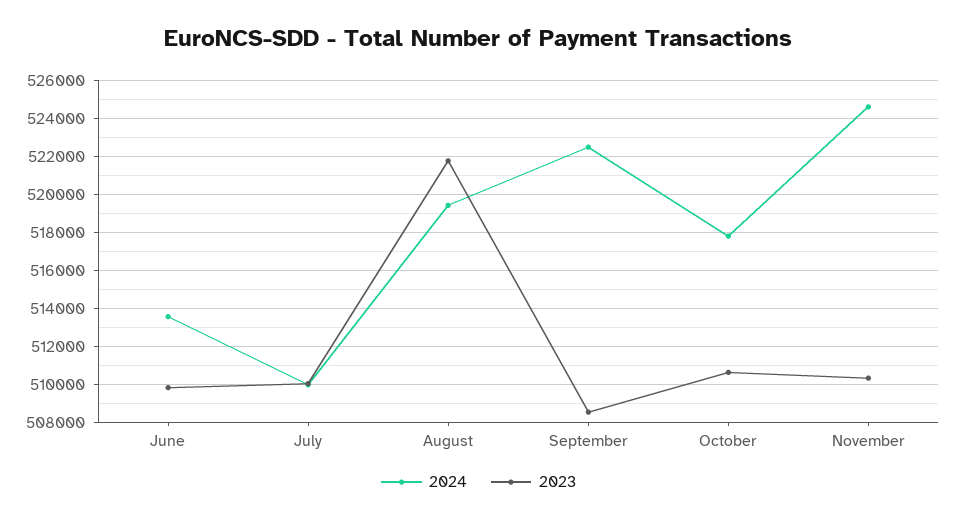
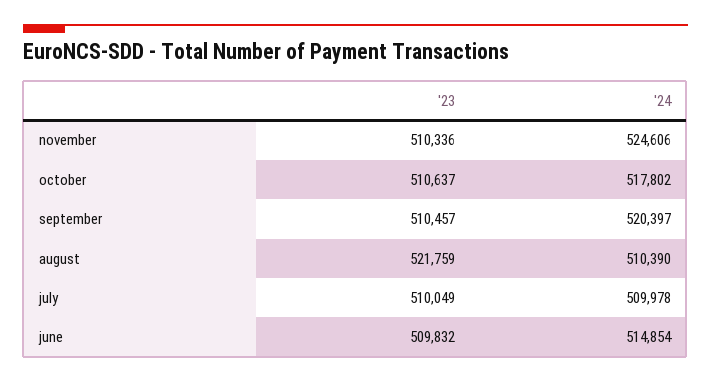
2024, June: 513500 -> 514854
2024, August: 519500 -> 510390
2024, September: 522500 -> 520397
2023, September: 508500 -> 510457

